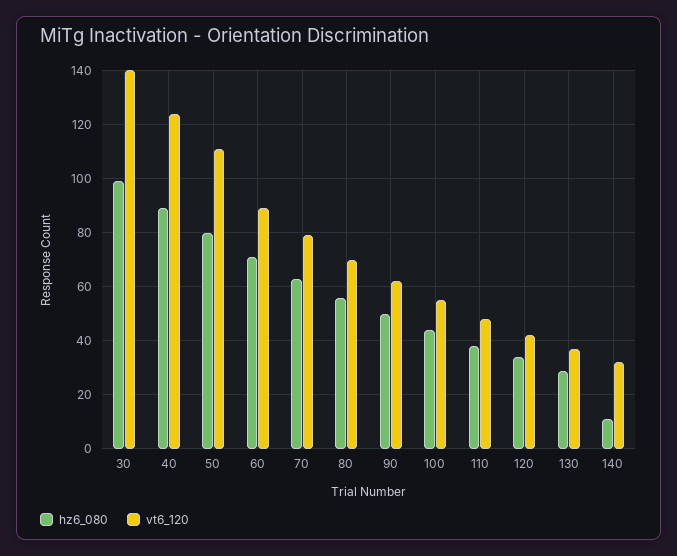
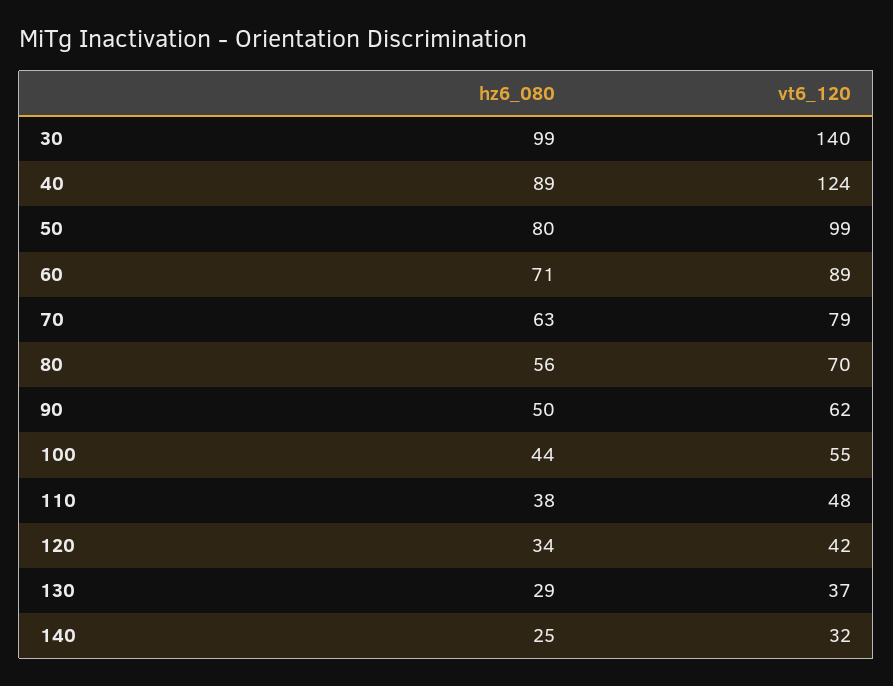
vt6_120, 50: 110 -> 99
hz6_080, 140: 10 -> 25

